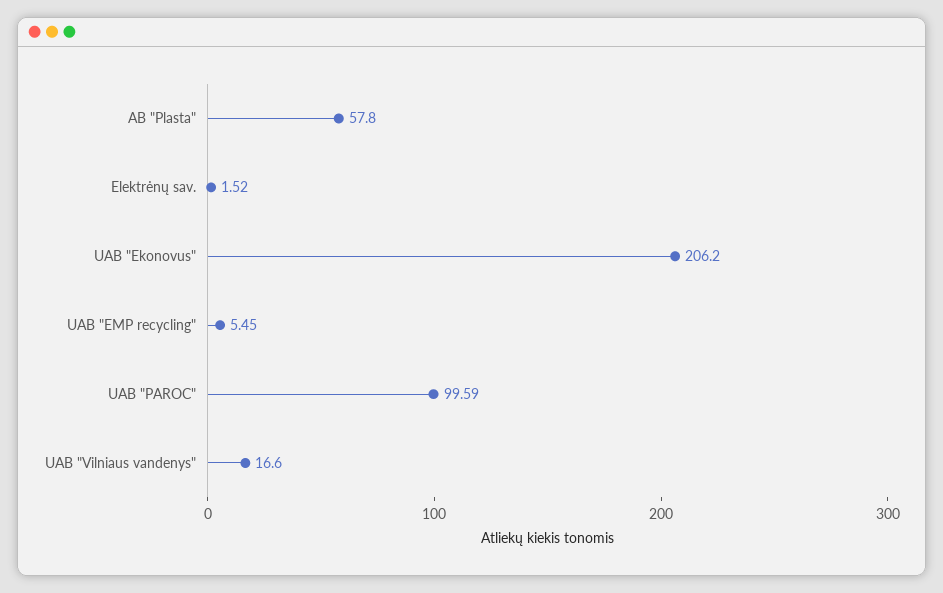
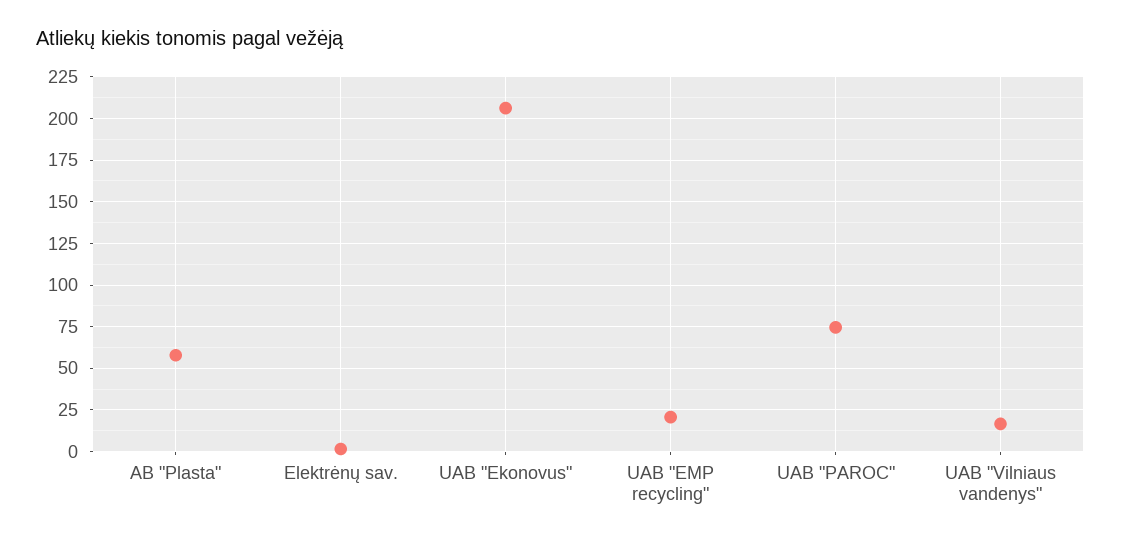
UAB "EMP recycling": 5.45 -> 20
UAB "PAROC": 99.59 -> 75

